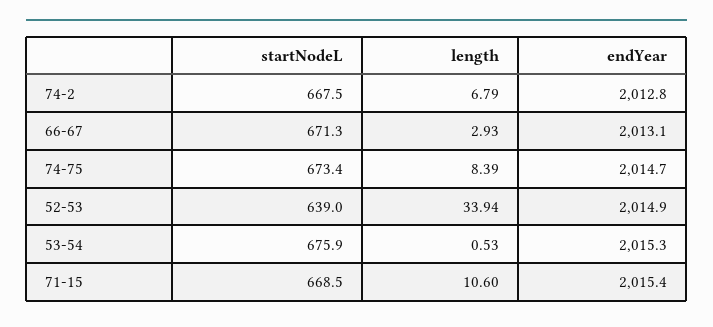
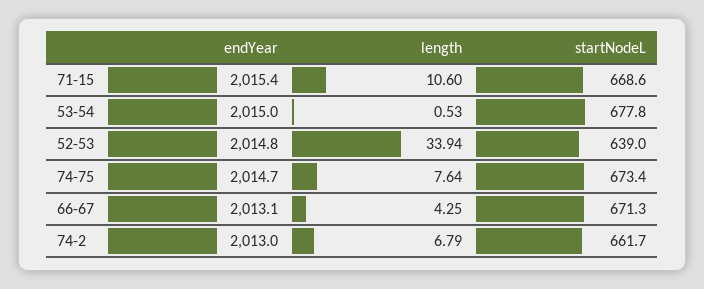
startNodeL, 74-2: 667.5 -> 661.7
endYear, 74-2: 2012.8 -> 2013
length, 66-67: 2.93 -> 4.25
length, 74-75: 8.39 -> 7.64
endYear, 52-53: 2014.9 -> 2014.8
startNodeL, 53-54: 675.9 -> 677.8
endYear, 53-54: 2015.3 -> 2015
startNodeL, 71-15: 668.5 -> 668.6

